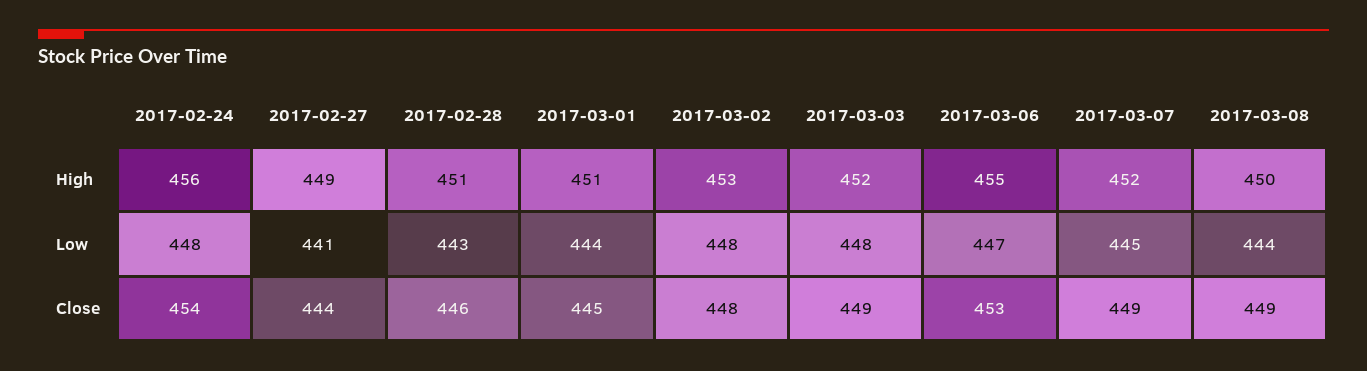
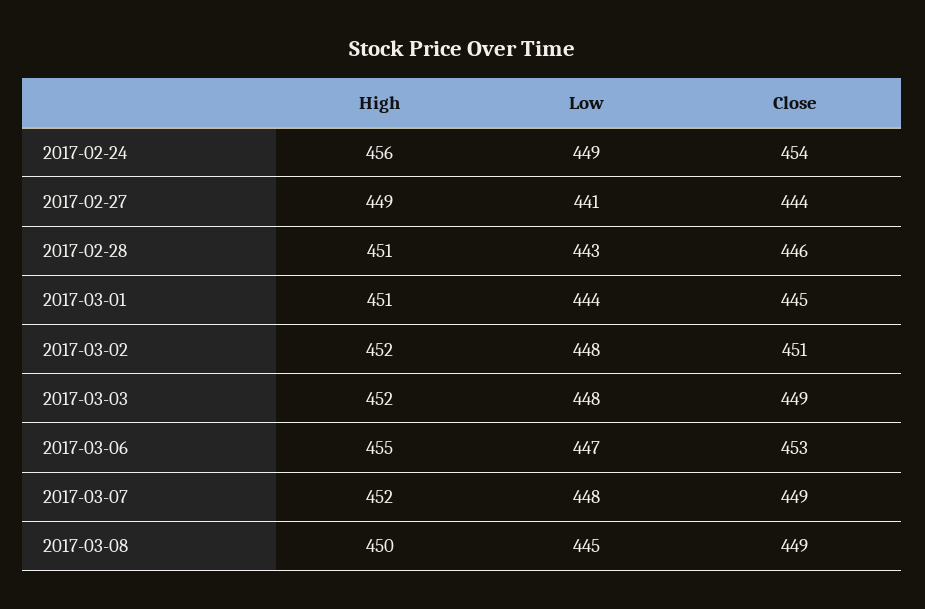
2017-03-02, High: 453 -> 452
2017-02-24, Low: 448 -> 449
2017-03-07, Low: 445 -> 448
2017-03-08, Low: 444 -> 445
2017-03-02, Close: 448 -> 451

